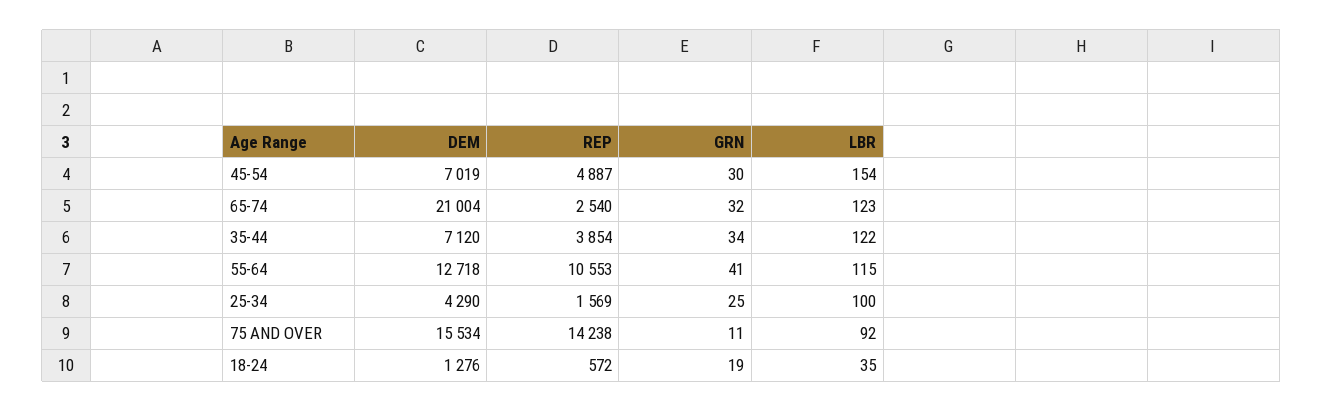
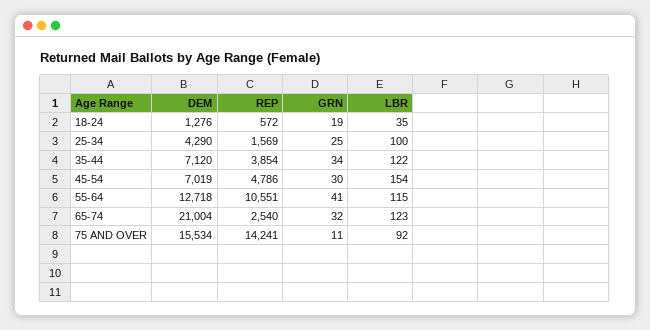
REP, 45-54: 4887 -> 4786
REP, 55-64: 10553 -> 10551
REP, 75 AND OVER: 14238 -> 14241

